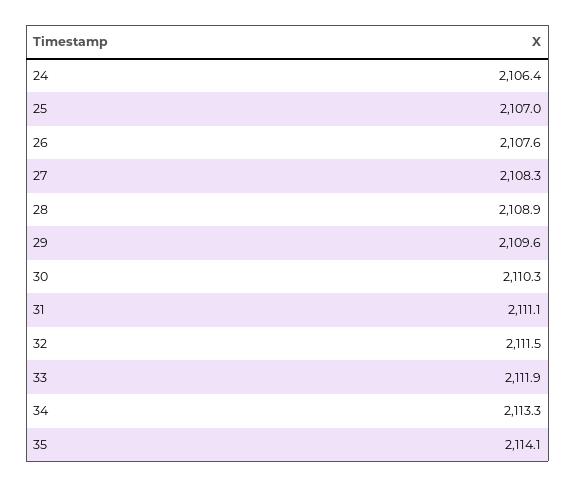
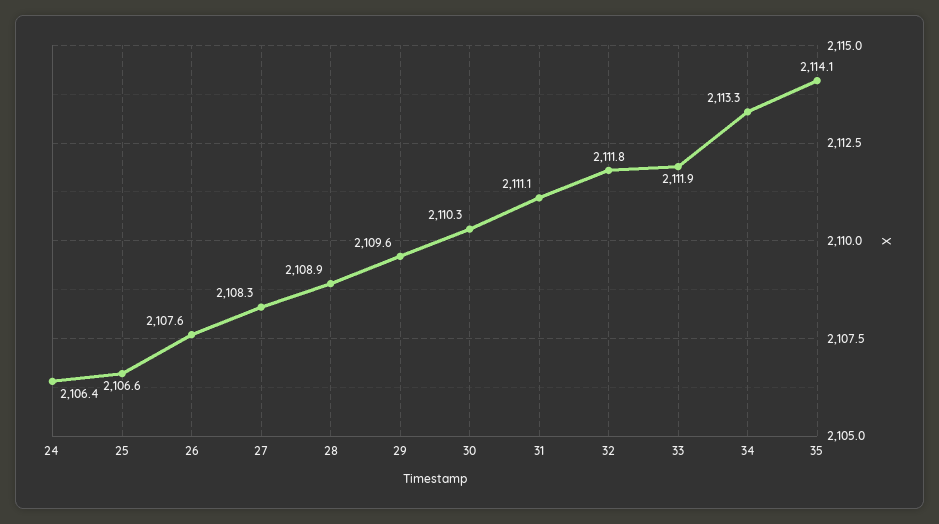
25: 2107 -> 2106.6
32: 2111.5 -> 2111.8

